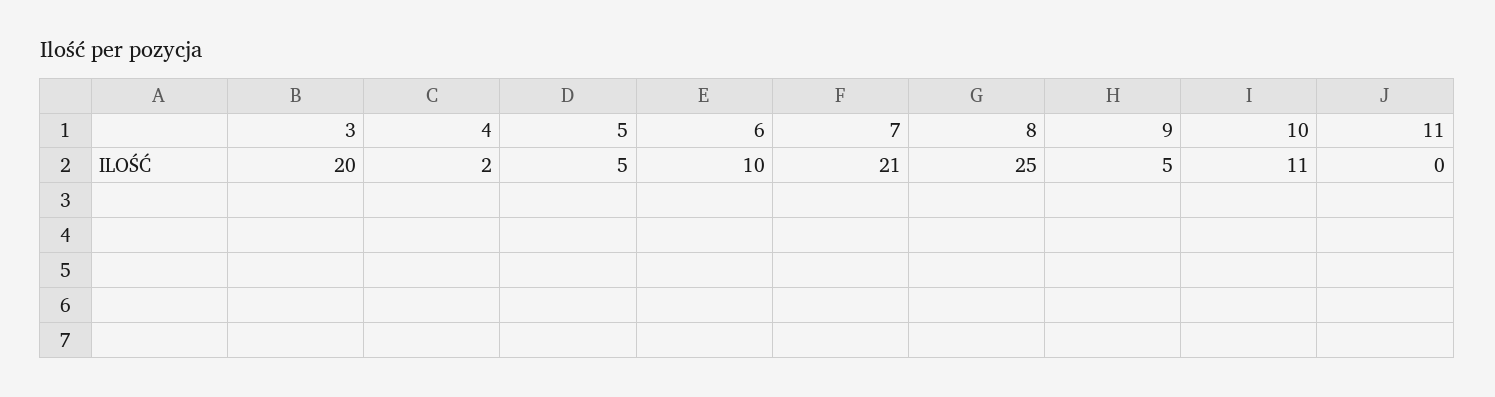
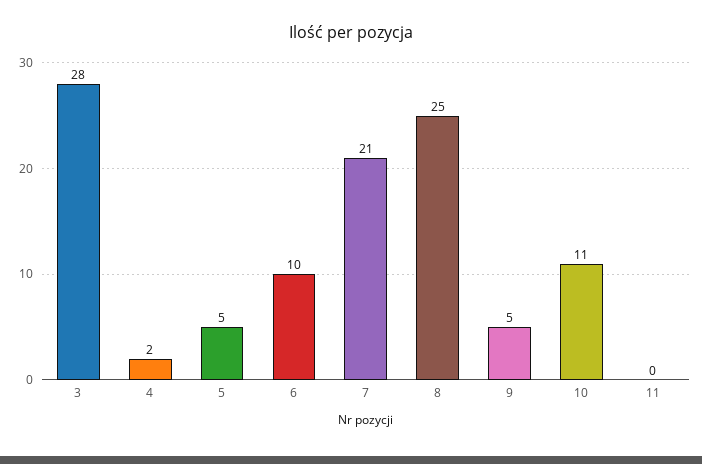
3: 20 -> 28

